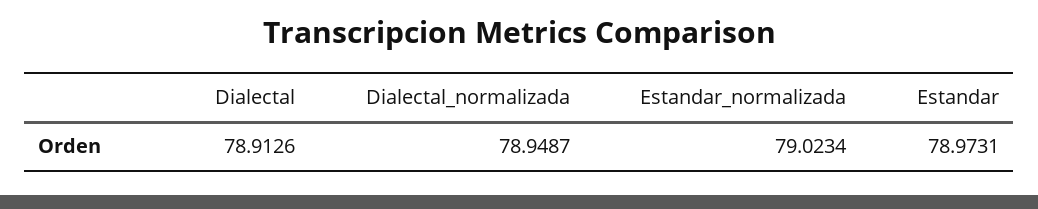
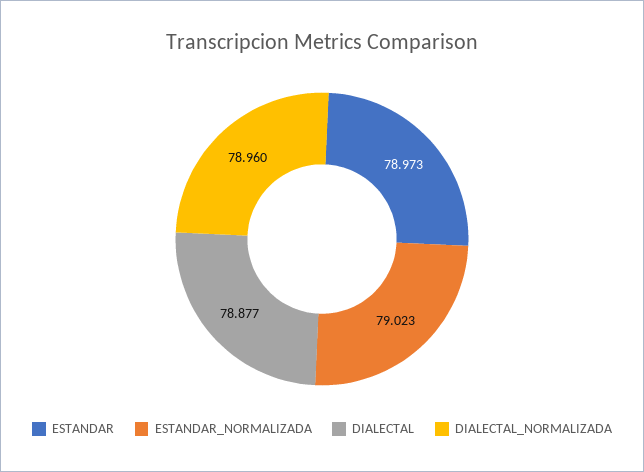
Dialectal: 78.9126 -> 78.877
Dialectal_normalizada: 78.9487 -> 78.96

